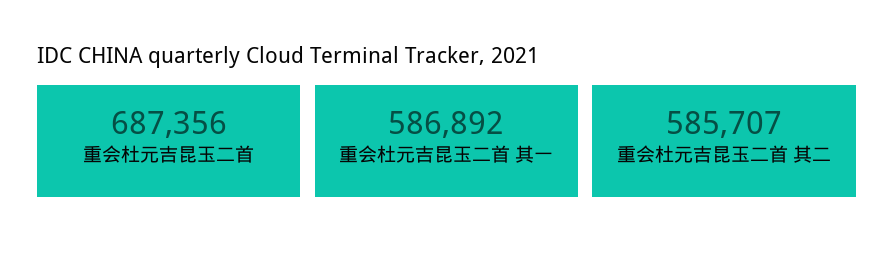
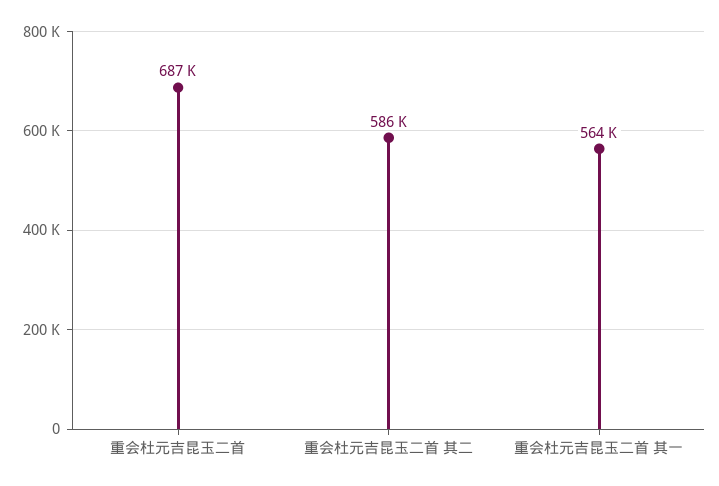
重会杜元吉昆玉二首 其一: 586892 -> 564000

